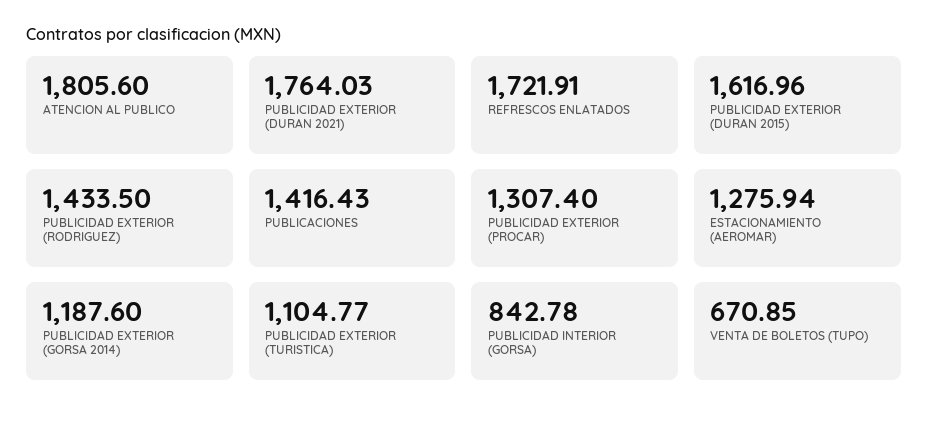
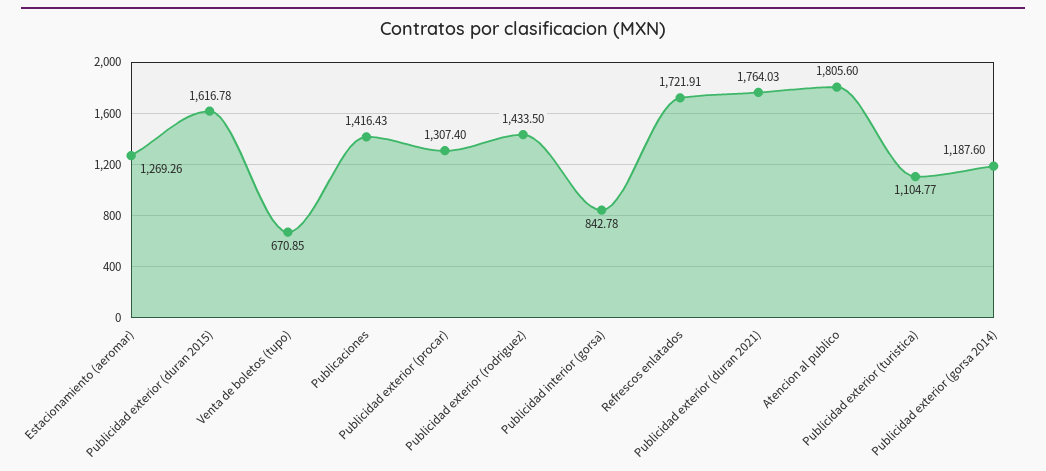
PUBLICIDAD EXTERIOR (DURAN 2015): 1616.96 -> 1616.78
ESTACIONAMIENTO (AEROMAR): 1275.94 -> 1269.26

